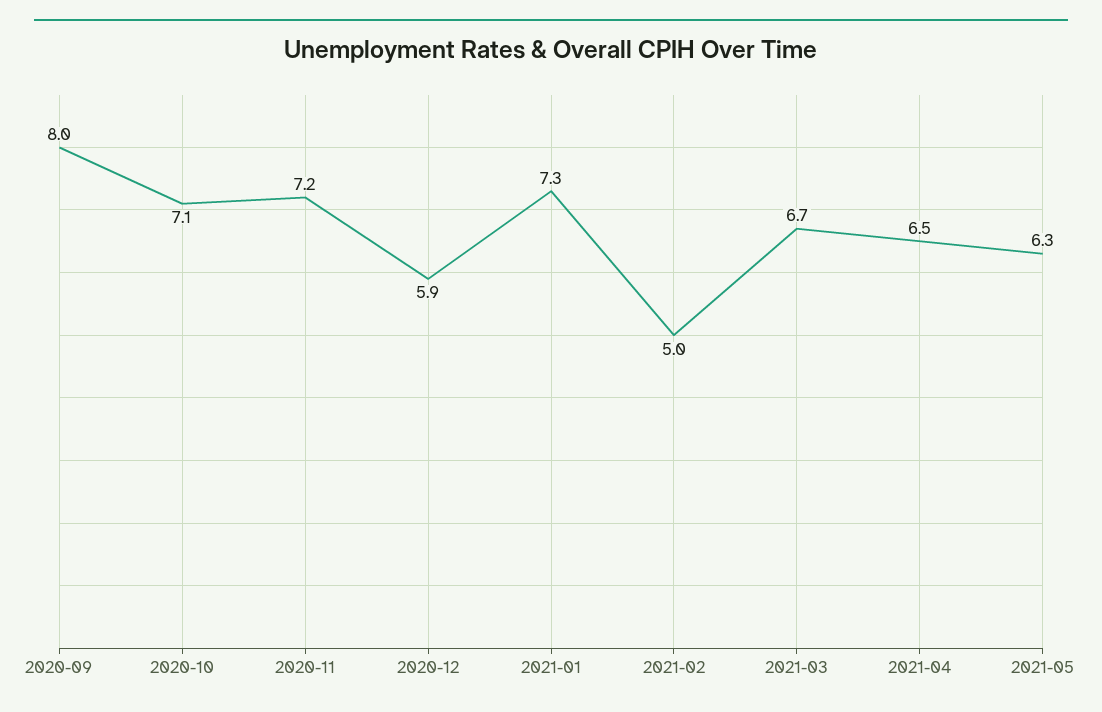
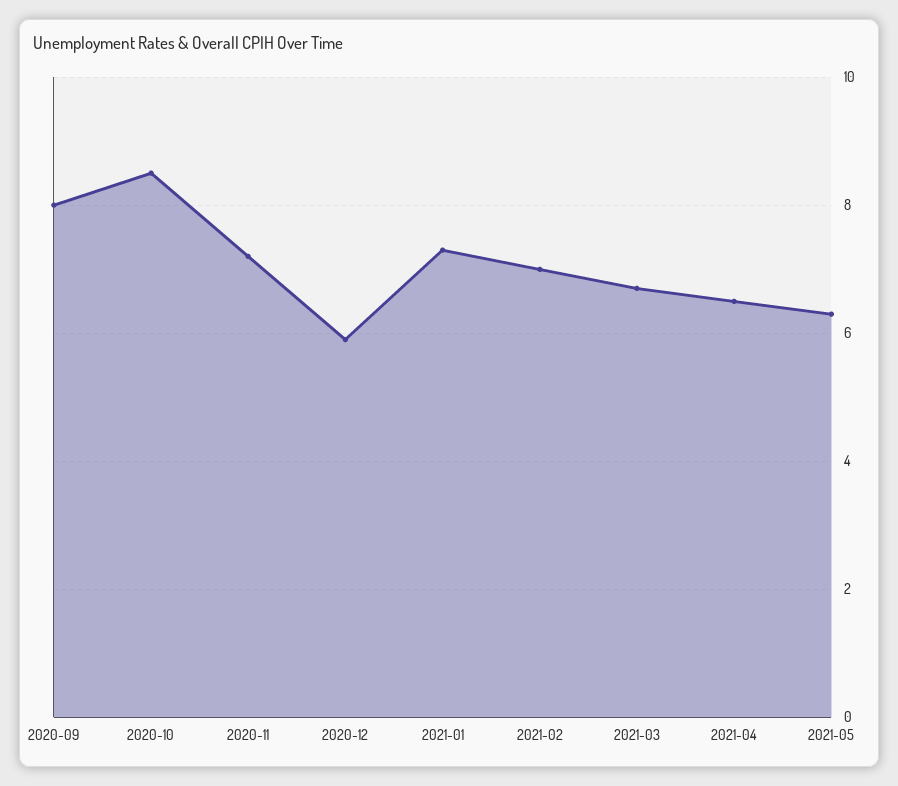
2020-10: 7.1 -> 8.5
2021-02: 5 -> 7

